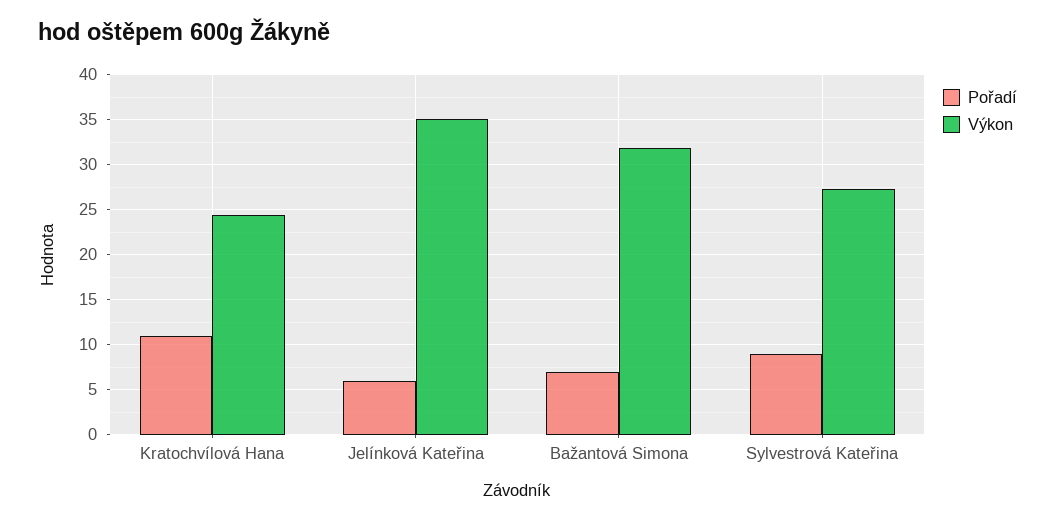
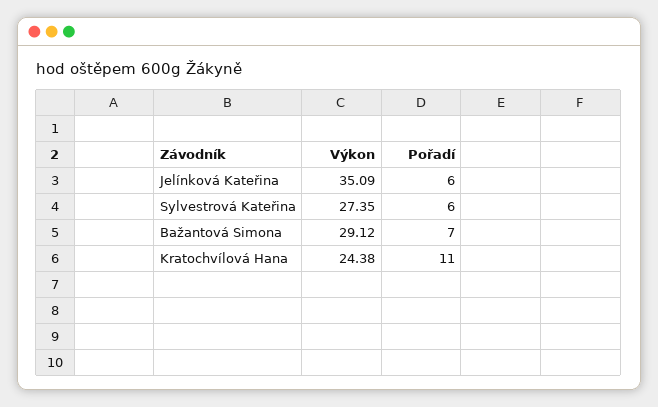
Výkon, Bažantová Simona: 32 -> 29.12
Pořadí, Sylvestrová Kateřina: 9 -> 6

